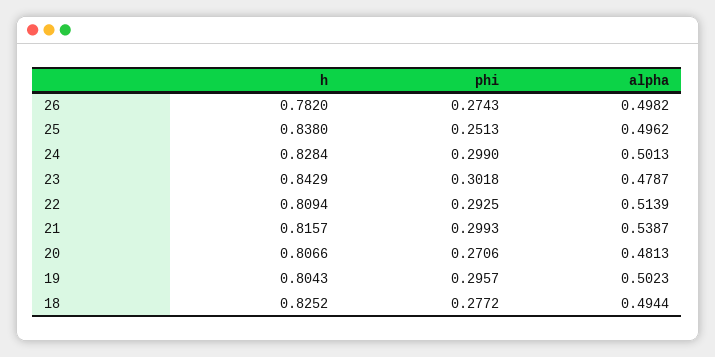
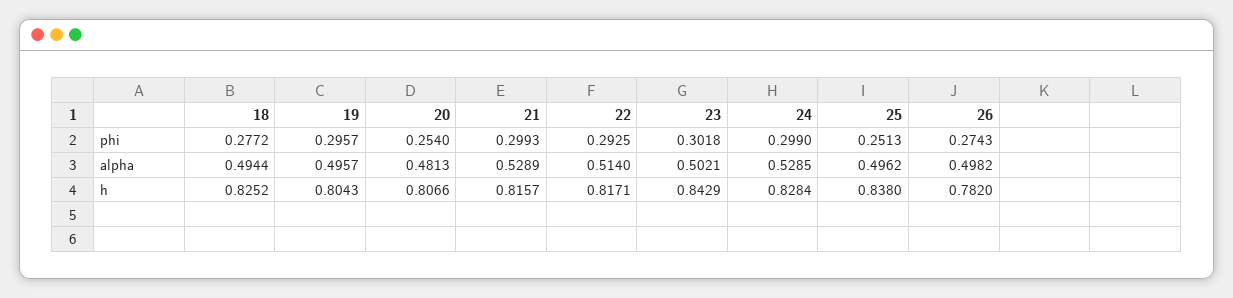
alpha, 24: 0.5013 -> 0.5285
alpha, 23: 0.4787 -> 0.5021
h, 22: 0.8094 -> 0.8171
alpha, 22: 0.5139 -> 0.514
alpha, 21: 0.5387 -> 0.5289
phi, 20: 0.2706 -> 0.254
alpha, 19: 0.5023 -> 0.4957

